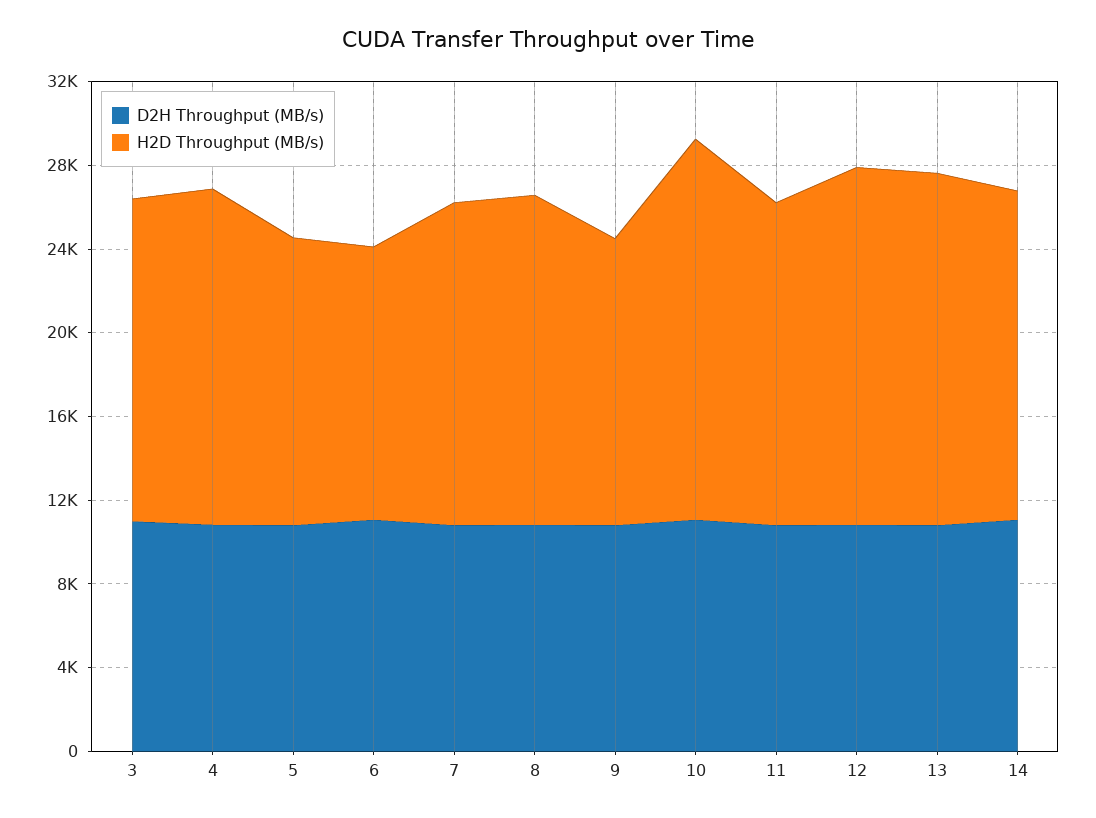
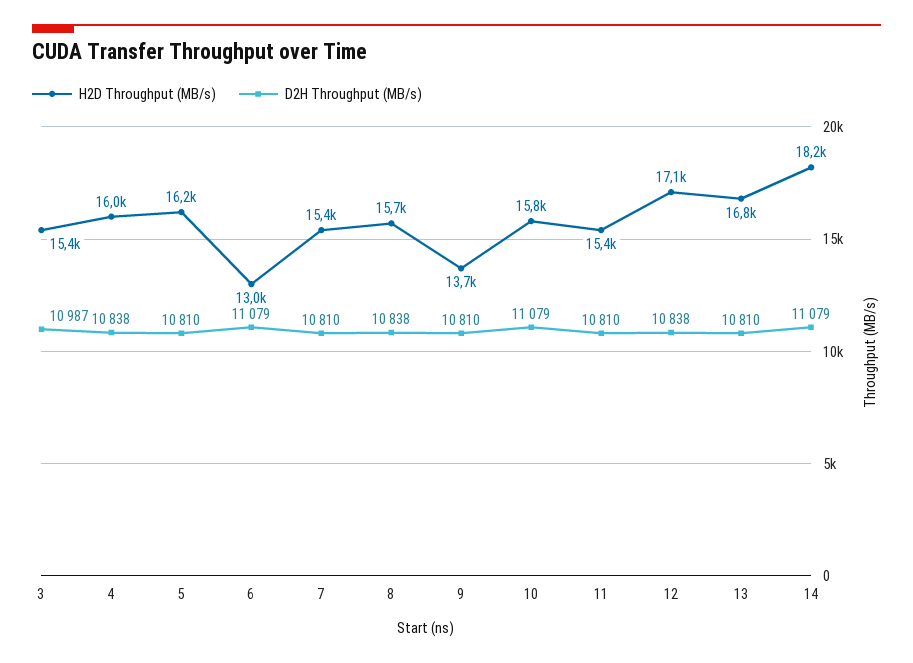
H2D Throughput (MB/s), 5: 14000 -> 16200
H2D Throughput (MB/s), 10: 18000 -> 15800
H2D Throughput (MB/s), 14: 16000 -> 18200

